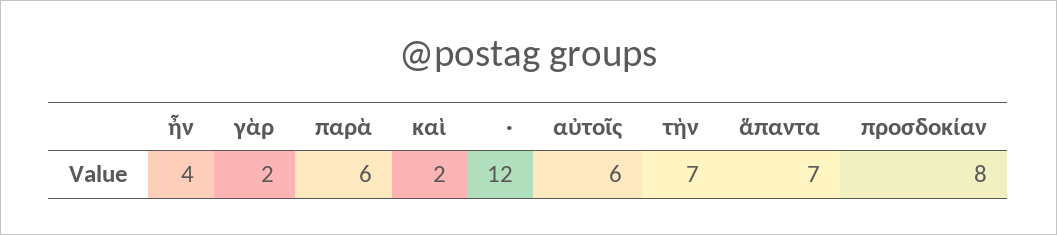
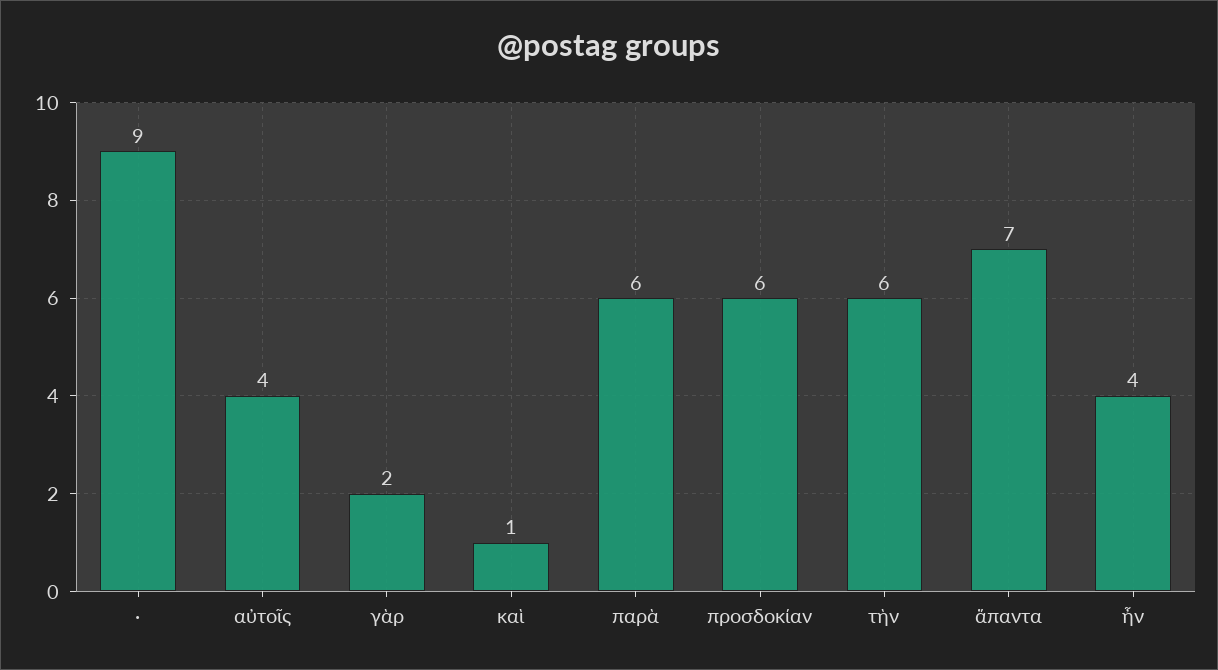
καὶ: 2 -> 1
·: 12 -> 9
αὐτοῖς: 6 -> 4
τὴν: 7 -> 6
προσδοκίαν: 8 -> 6

